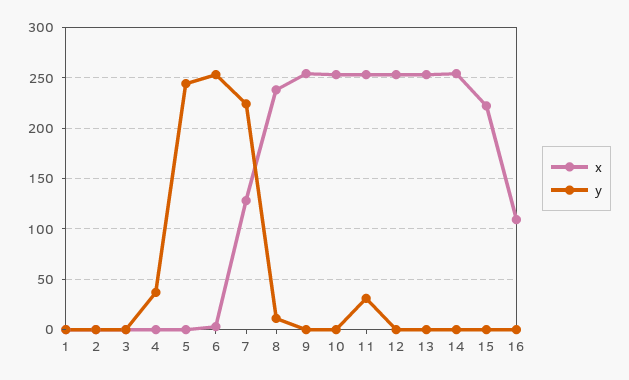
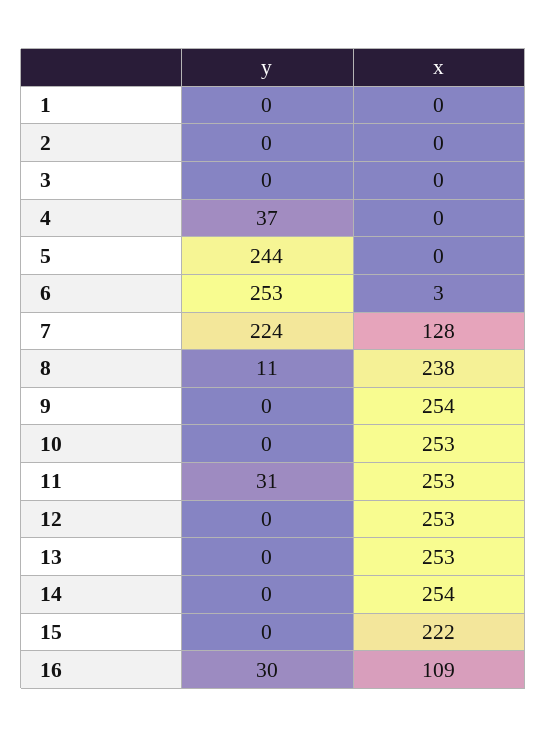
y, 16: 0 -> 30

